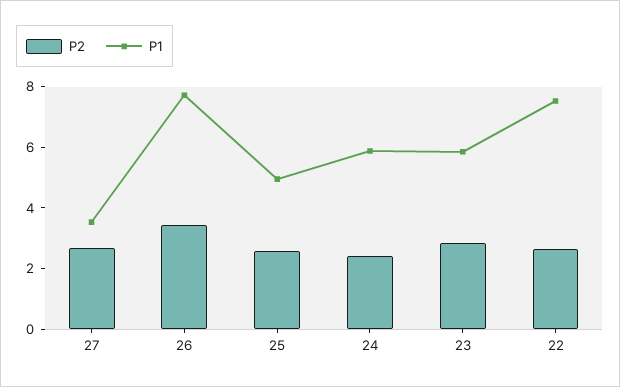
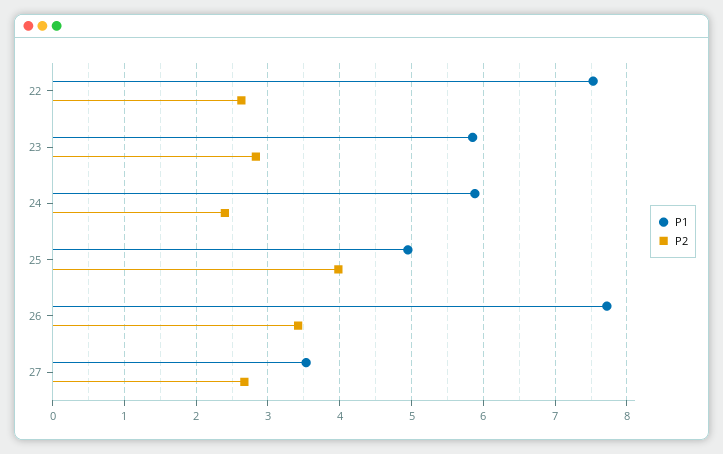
P2, 25: 2.5 -> 4

